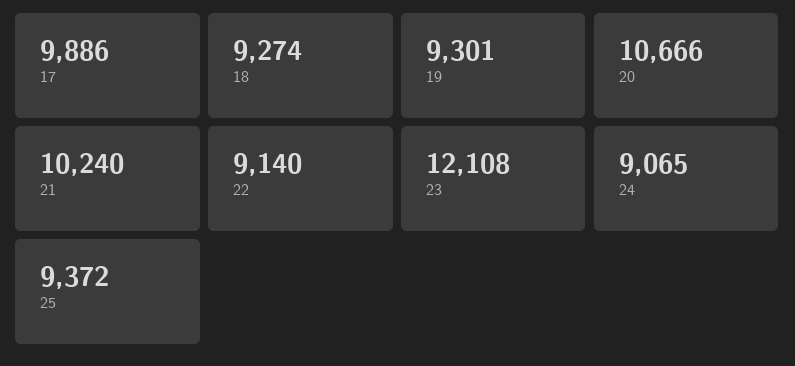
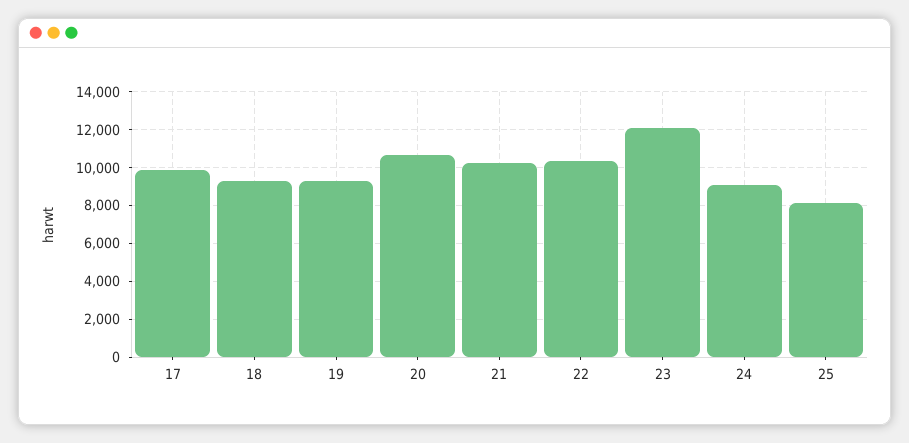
22: 9140 -> 10500
25: 9372 -> 8000

